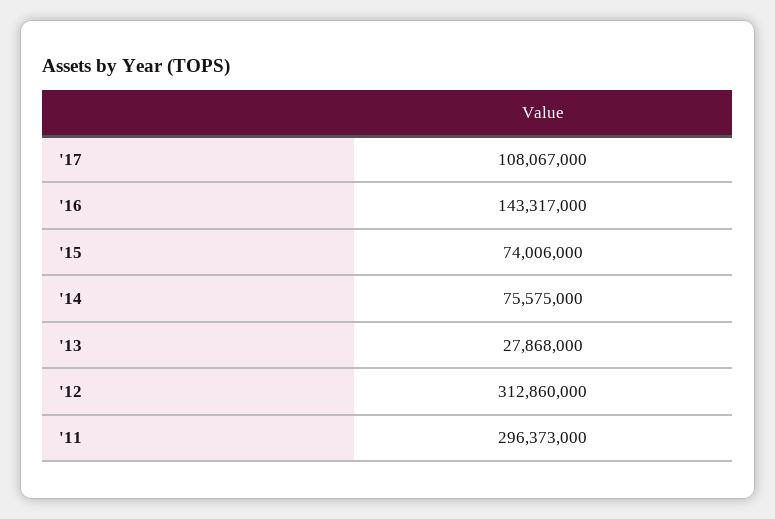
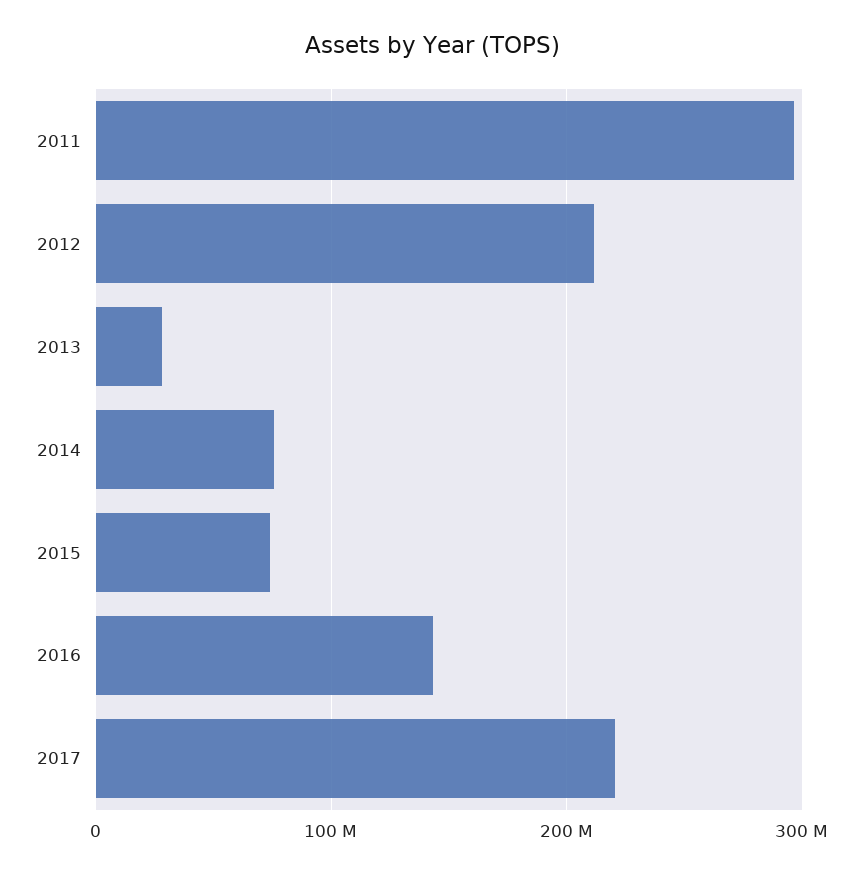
'17: 108067000 -> 220000000
'12: 312860000 -> 210000000

